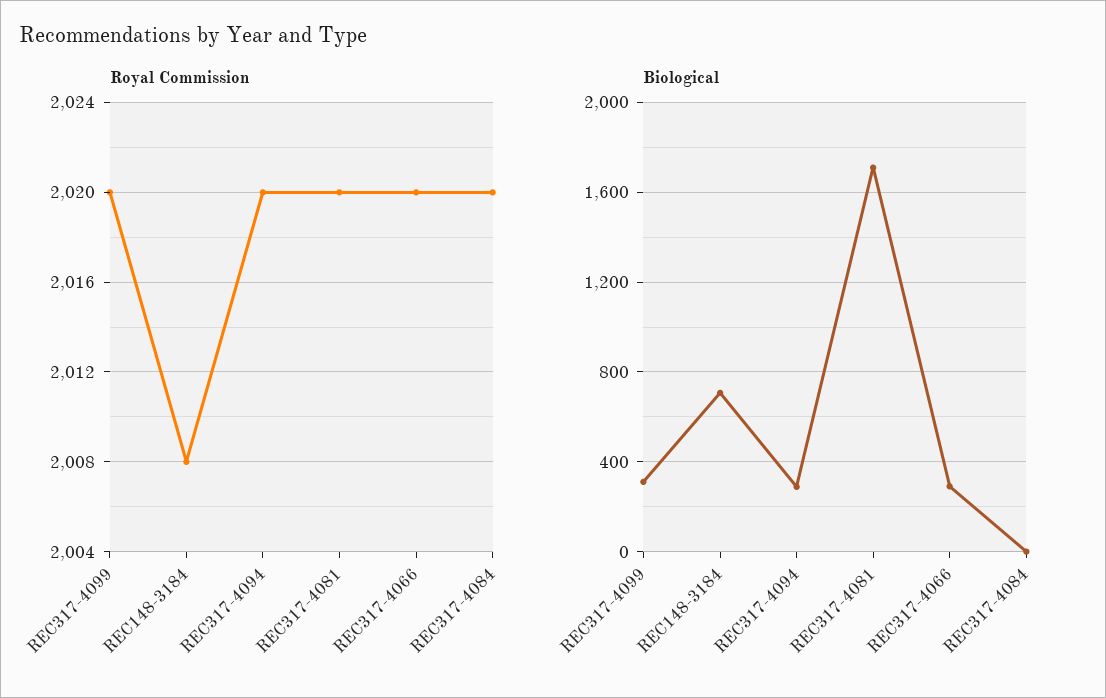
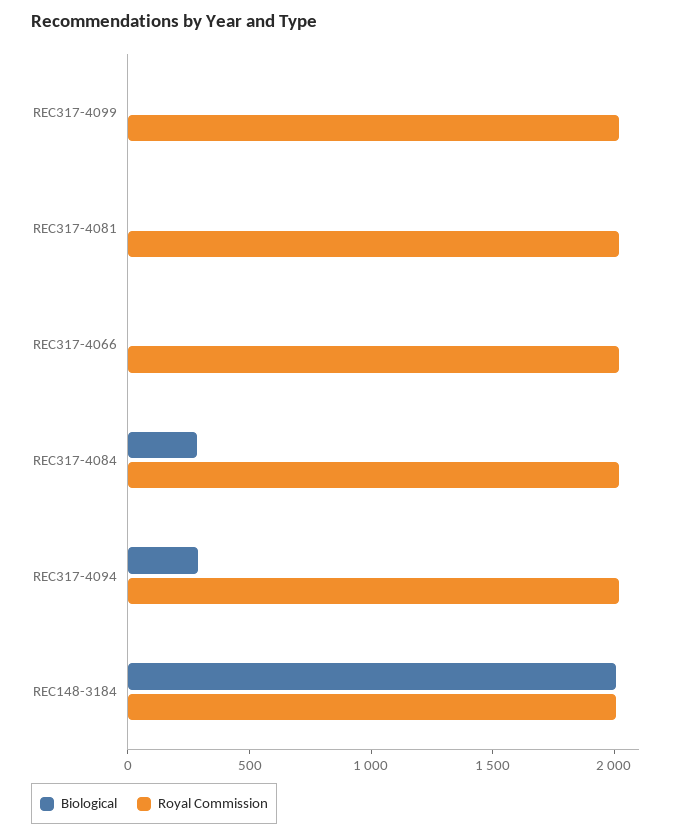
Biological, REC317-4099: 300 -> 0
Biological, REC148-3184: 700 -> 2000
Biological, REC317-4081: 1700 -> 0
Biological, REC317-4066: 300 -> 0
Biological, REC317-4084: 0 -> 300

